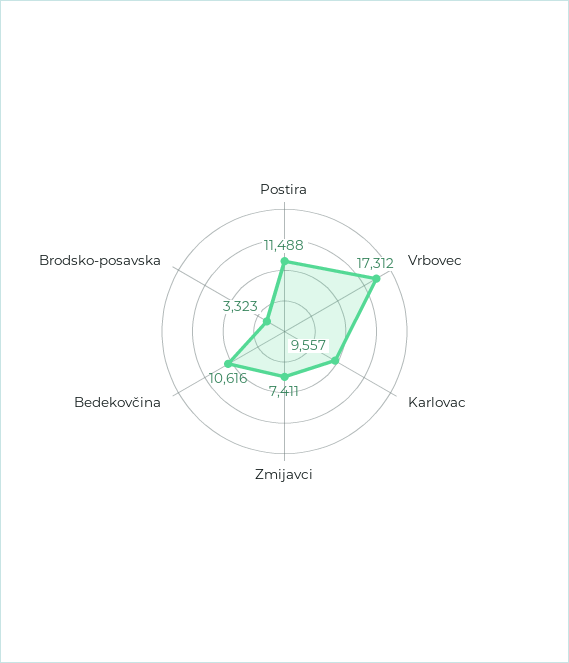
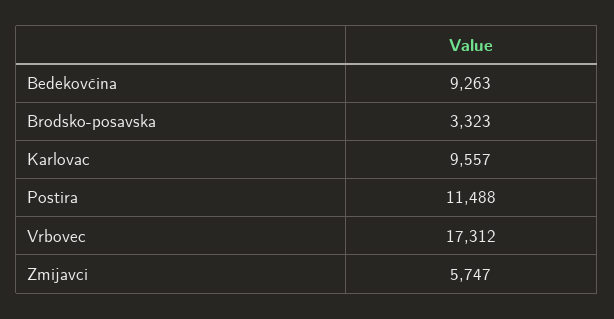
Zmijavci: 7411 -> 5747
Bedekovčina: 10616 -> 9263

